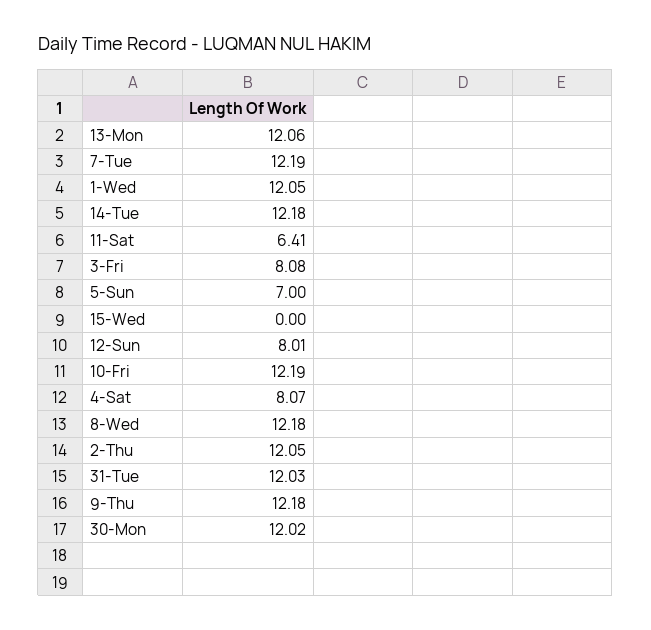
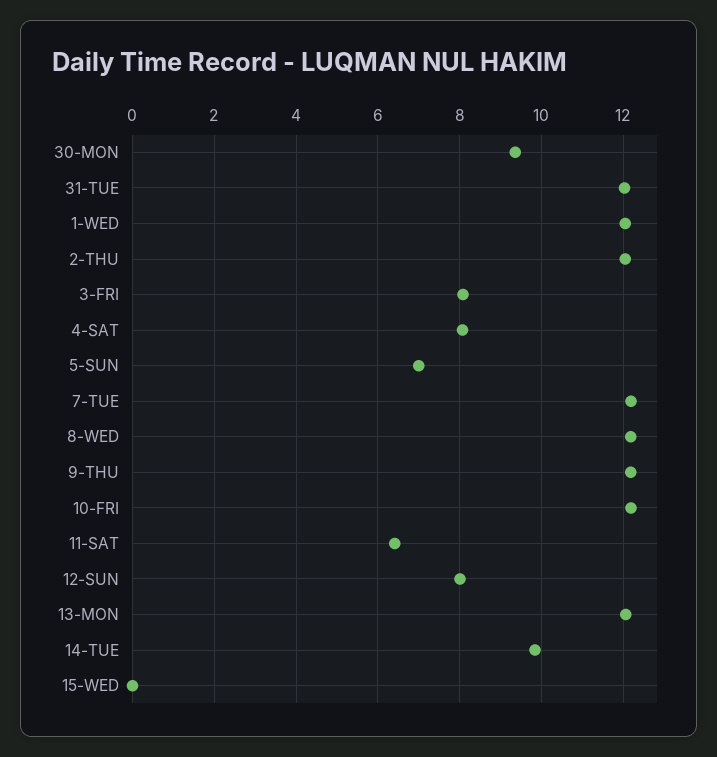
14-Tue: 12.18 -> 9.8
30-Mon: 12.02 -> 9.4

